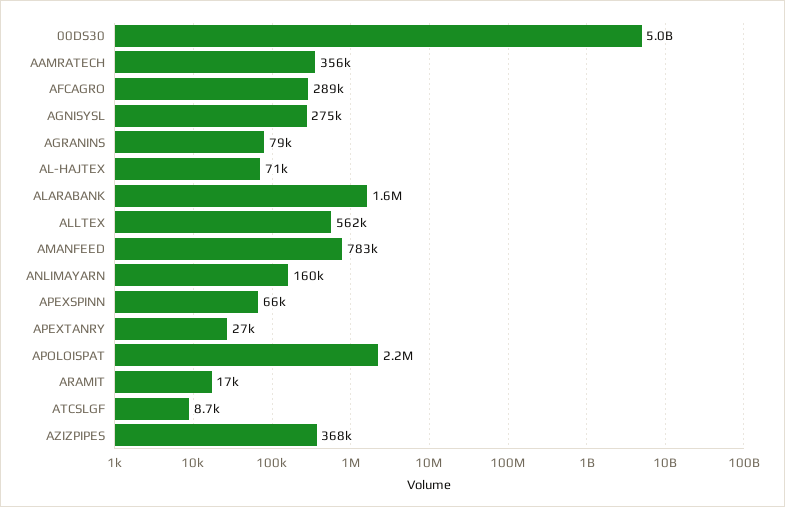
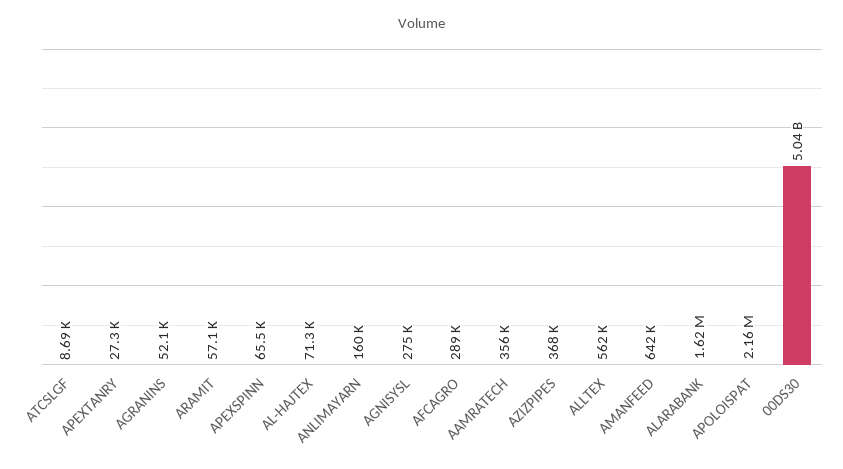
AGRANINS: 79000 -> 52100
AMANFEED: 783000 -> 642000
ARAMIT: 17000 -> 57100

